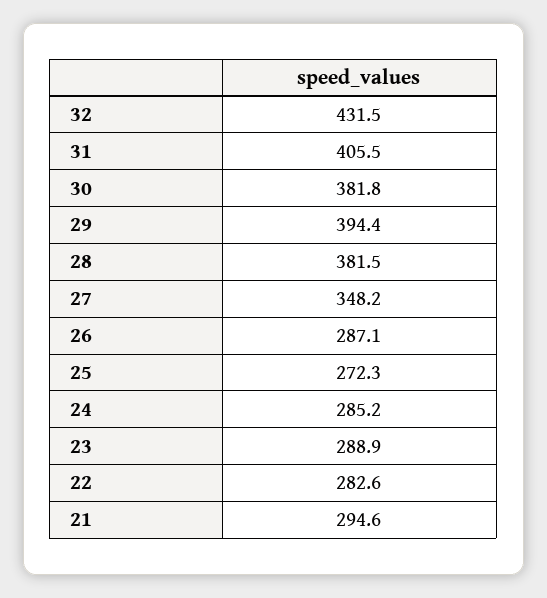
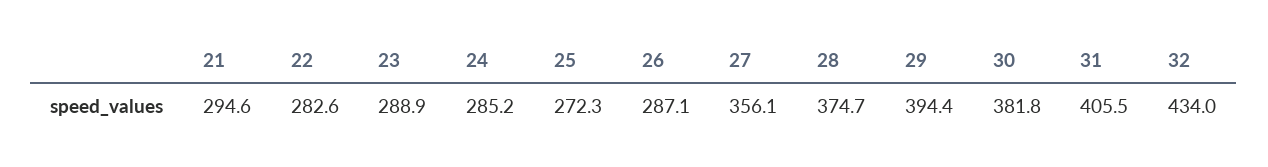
32: 431.5 -> 434
28: 381.5 -> 374.7
27: 348.2 -> 356.1

